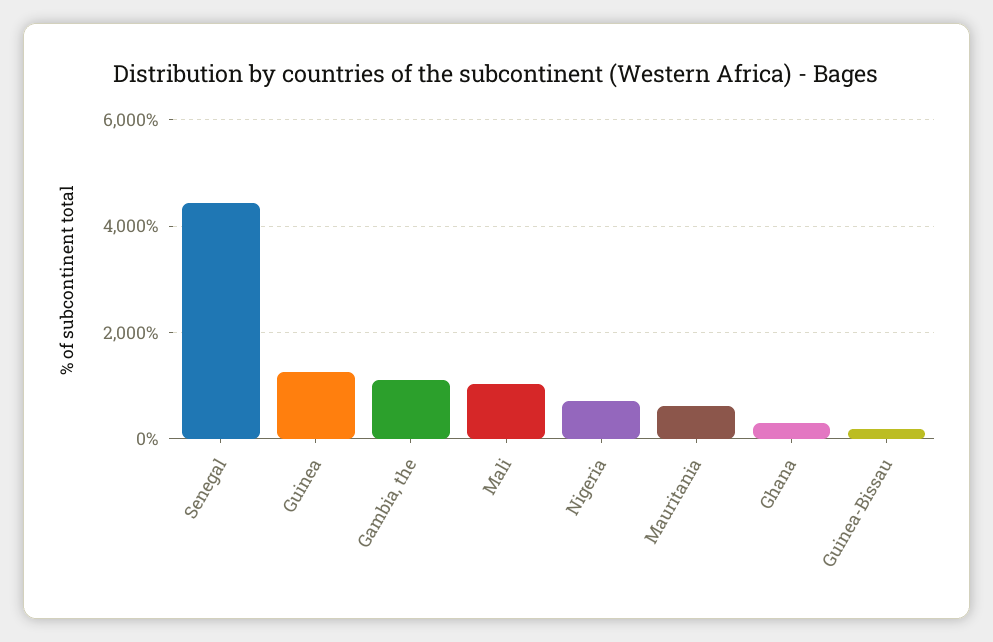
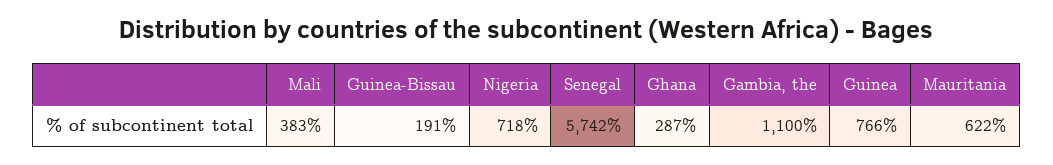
Senegal: 4400 -> 5742
Guinea: 1200 -> 766
Mali: 1000 -> 383

